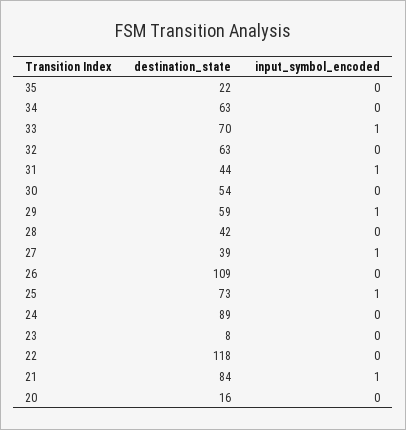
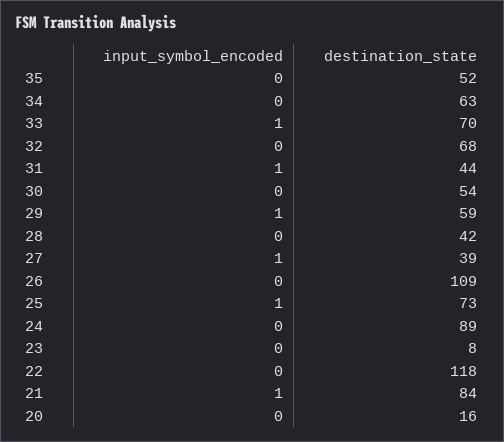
destination_state, 35: 22 -> 52
destination_state, 32: 63 -> 68

